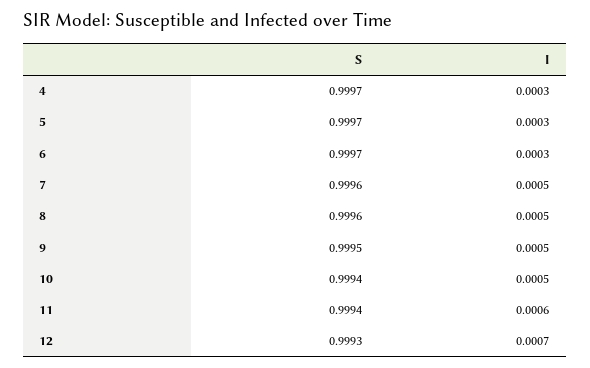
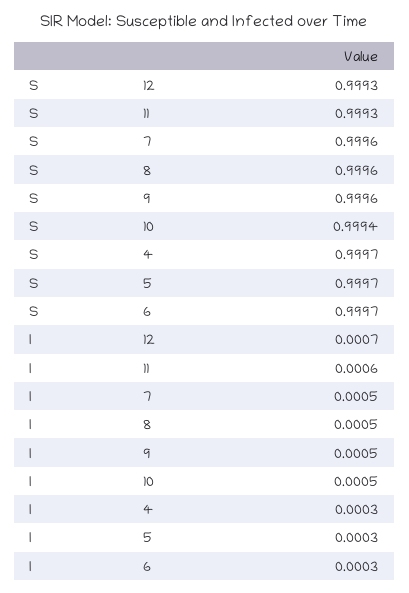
S, 9: 0.9995 -> 0.9996
S, 11: 0.9994 -> 0.9993

